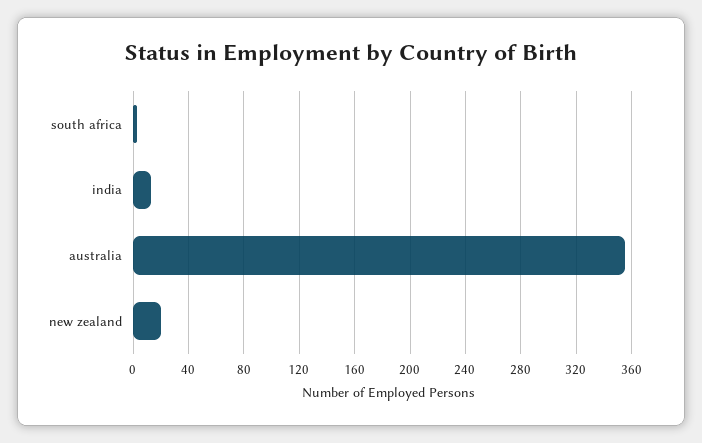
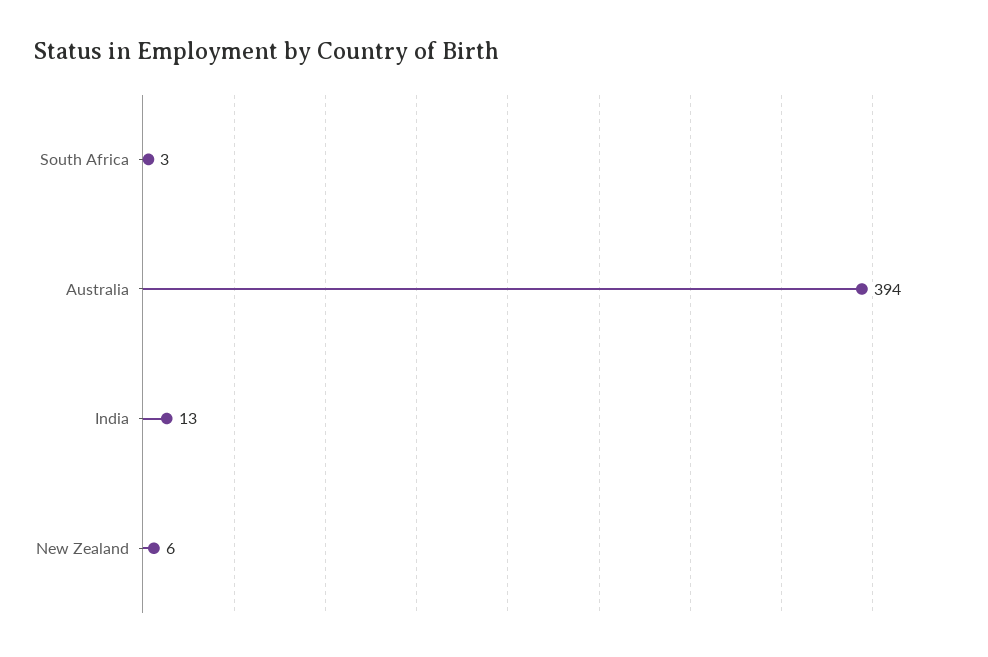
australia: 355 -> 394
new zealand: 20 -> 6

